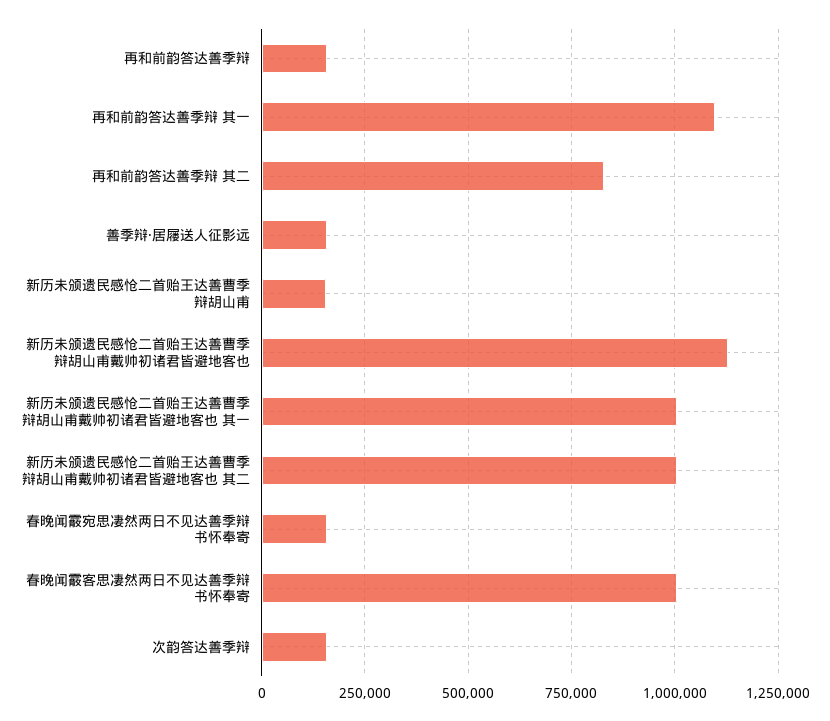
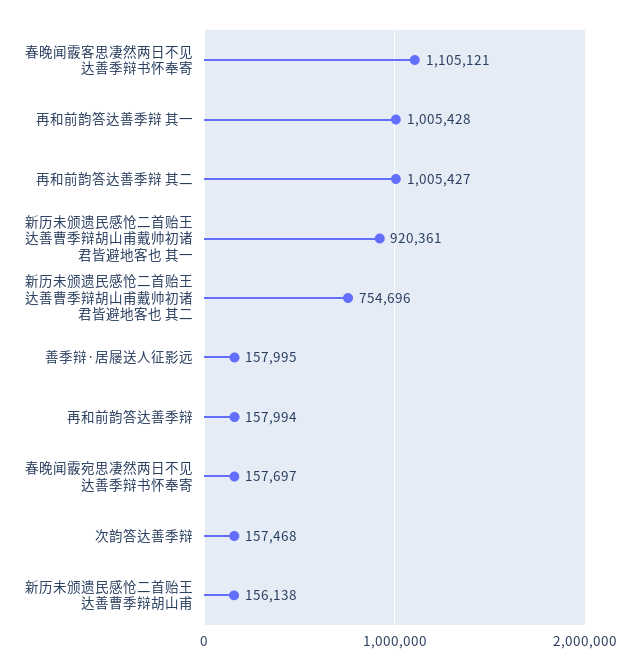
再和前韵答达善季辩 其一: 1100000 -> 1005428
再和前韵答达善季辩 其二: 825000 -> 1005427
新历未颁遗民感怆二首贻王达善曹季辩胡山甫戴帅初诸君皆避地客也: 1125000 -> none
新历未颁遗民感怆二首贻王达善曹季辩胡山甫戴帅初诸君皆避地客也 其一: 1000000 -> 920361
新历未颁遗民感怆二首贻王达善曹季辩胡山甫戴帅初诸君皆避地客也 其二: 1000000 -> 754696
春晚闻霰客思凄然两日不见达善季辩书怀奉寄: 1000000 -> 1105121

